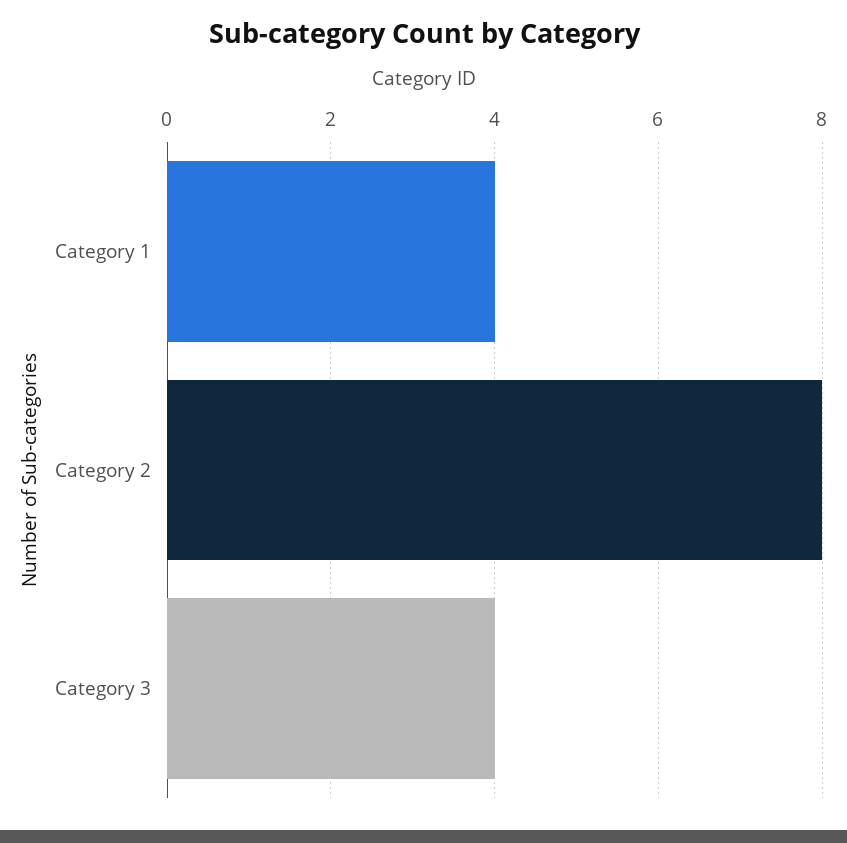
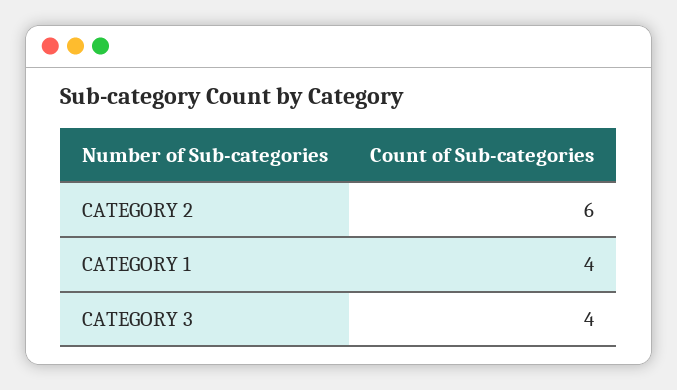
Category 2: 8 -> 6

